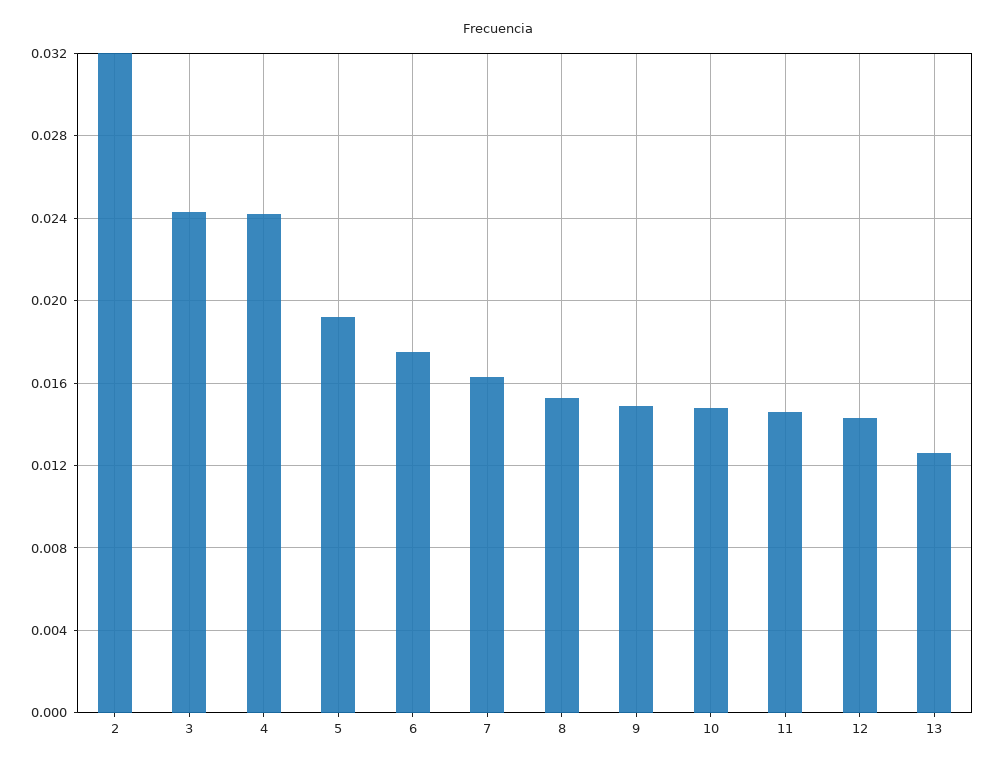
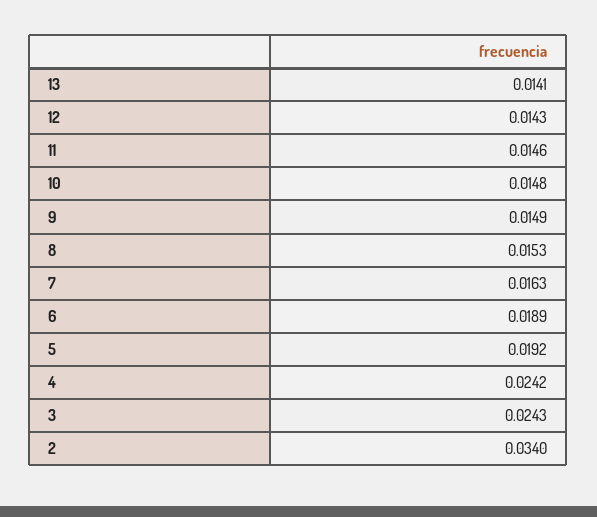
2: 0.032 -> 0.034
6: 0.0175 -> 0.0189
13: 0.0125 -> 0.0141

